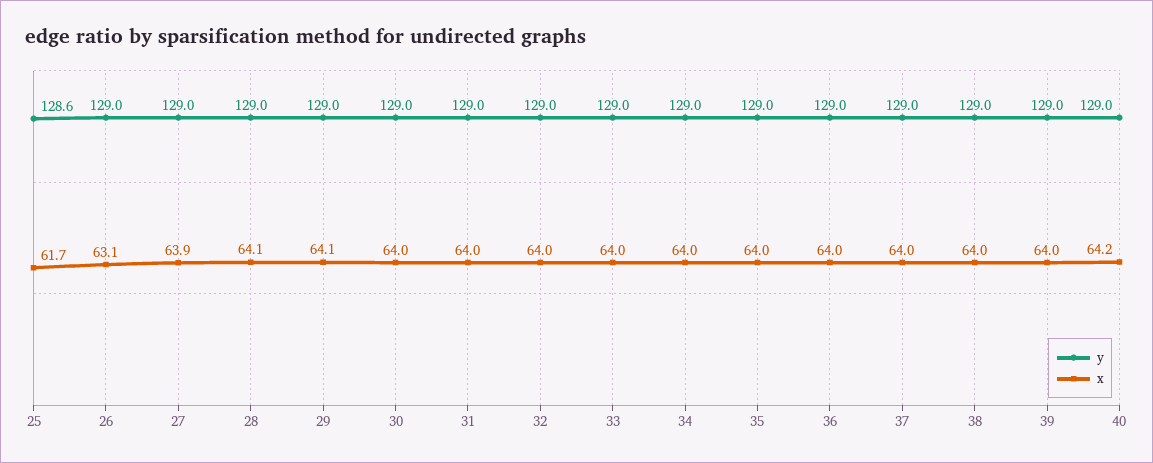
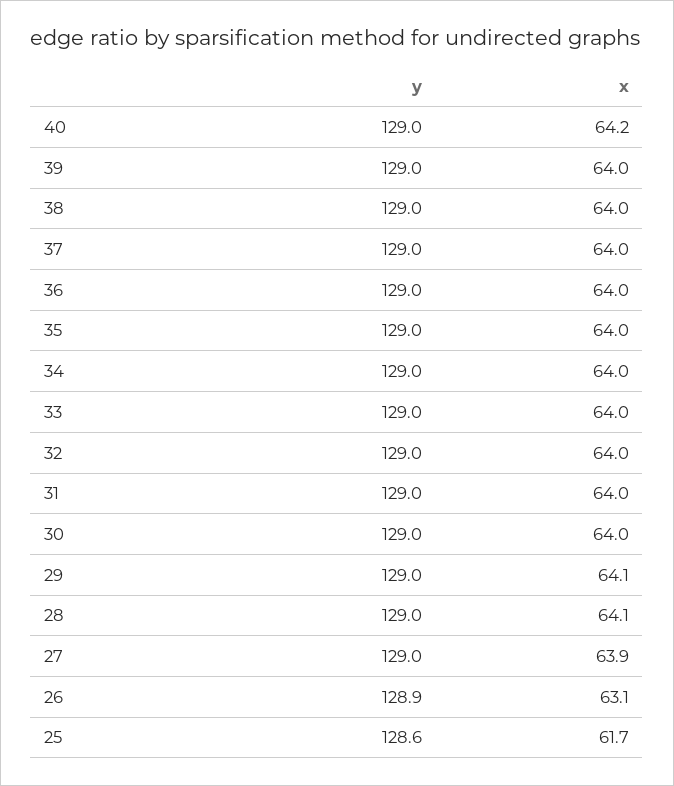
y, 26: 129 -> 128.9

